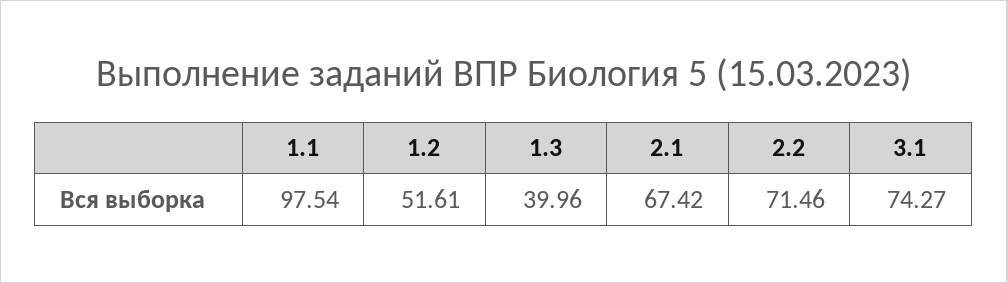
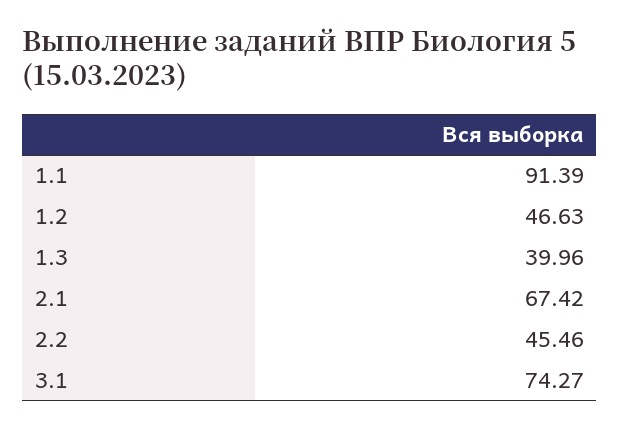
1.1: 97.54 -> 91.39
1.2: 51.61 -> 46.63
2.2: 71.46 -> 45.46

